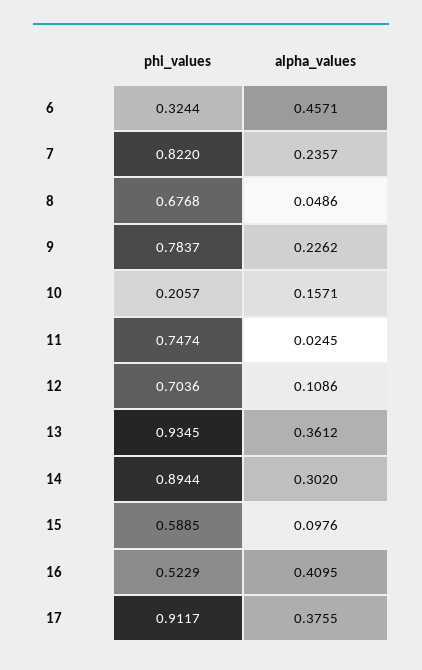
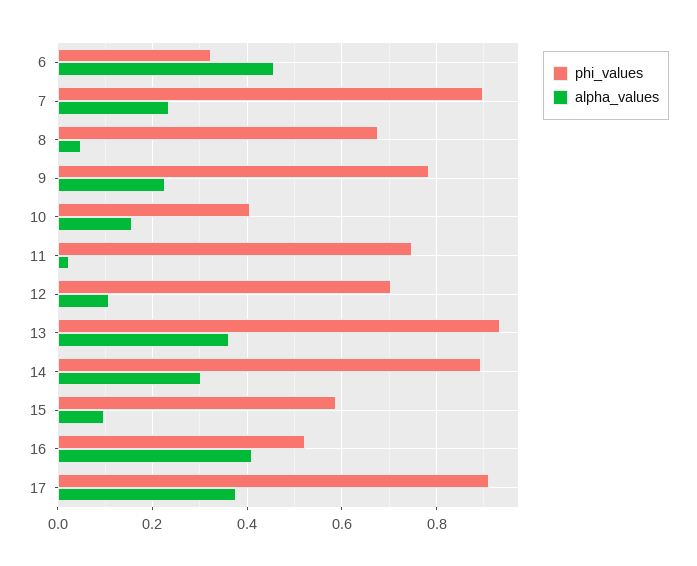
phi_values, 7: 0.822 -> 0.9
phi_values, 10: 0.2057 -> 0.4

